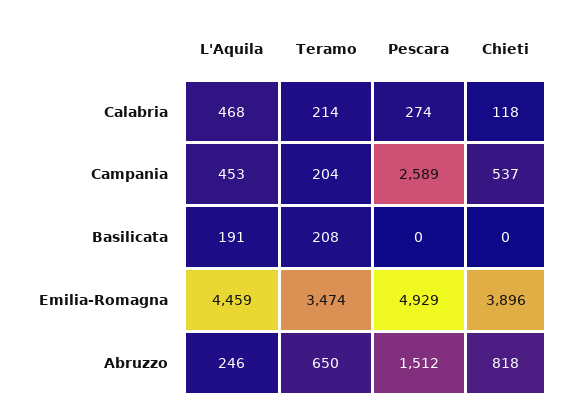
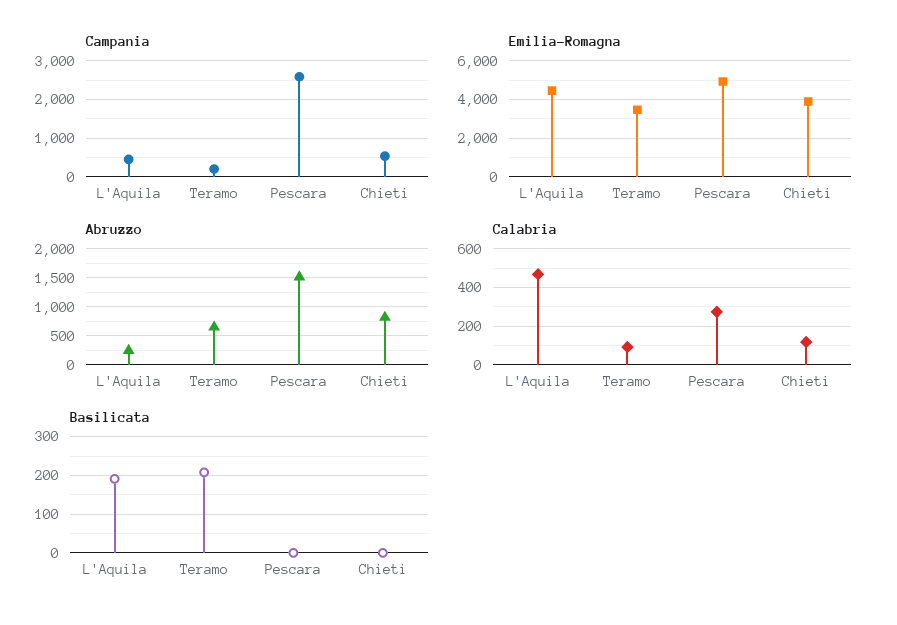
Calabria, Teramo: 214 -> 100

